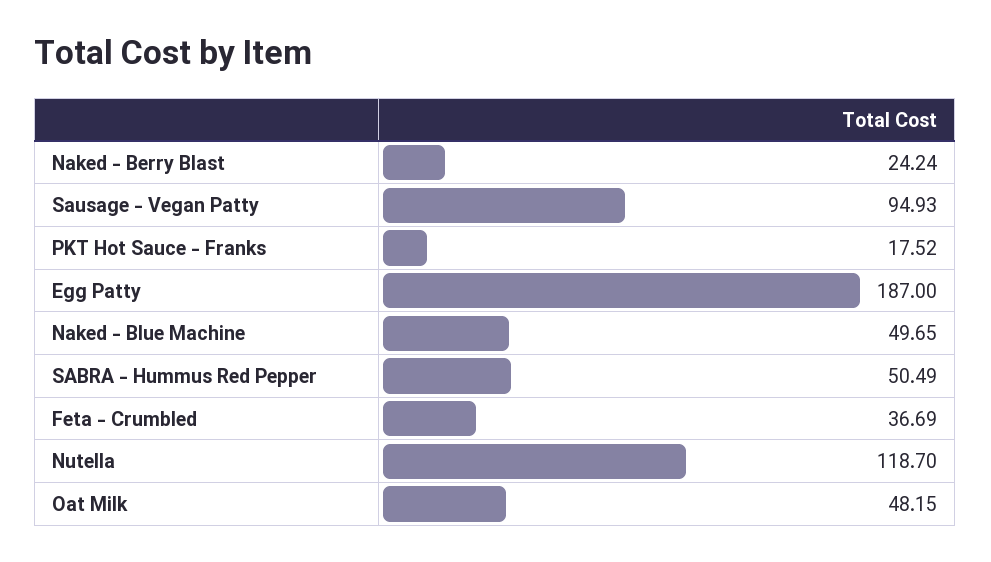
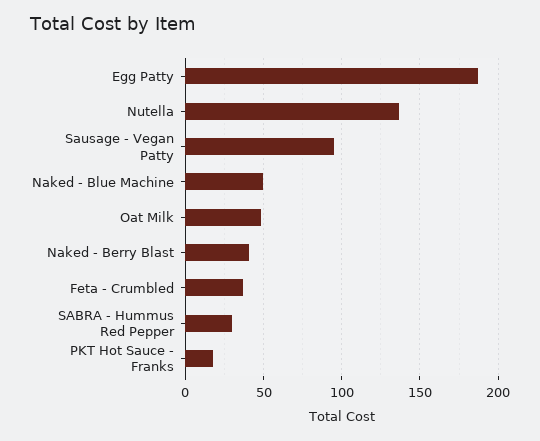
Naked - Berry Blast: 24.24 -> 40
SABRA - Hummus Red Pepper: 50.49 -> 30
Nutella: 118.7 -> 135

